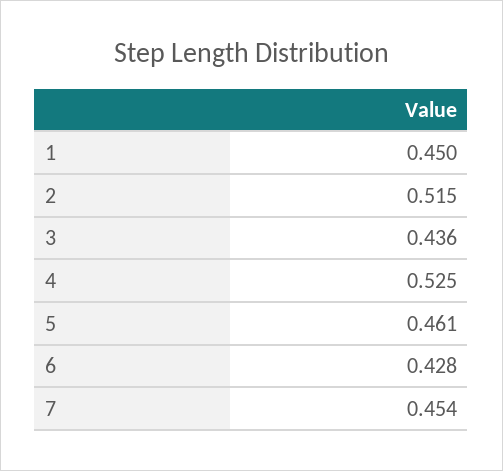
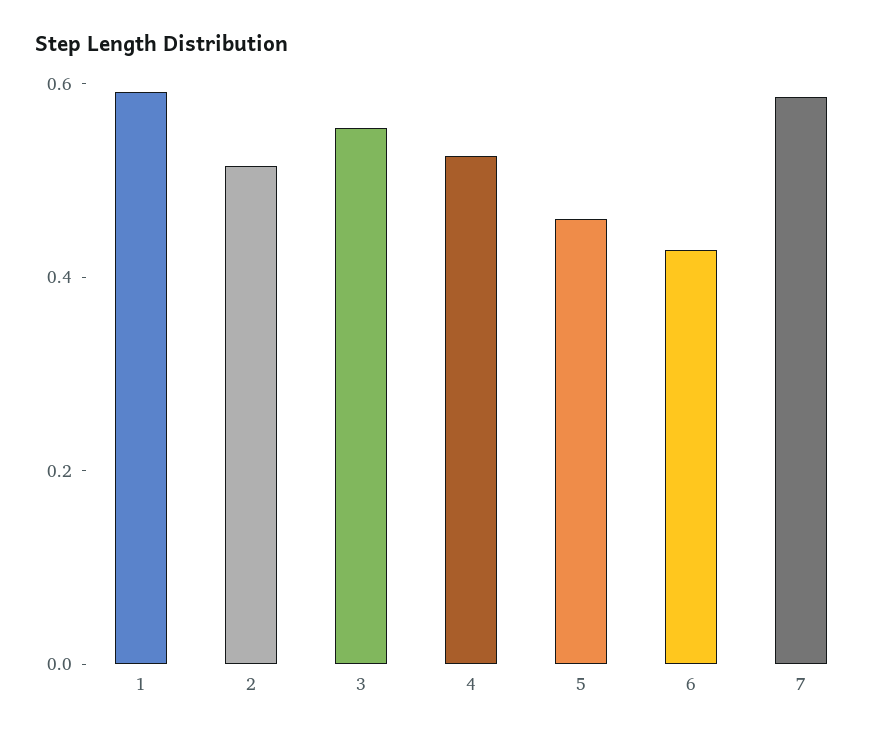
1: 0.45 -> 0.6
3: 0.436 -> 0.55
7: 0.454 -> 0.6

